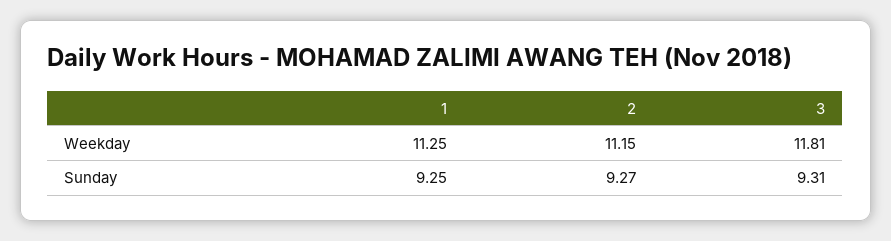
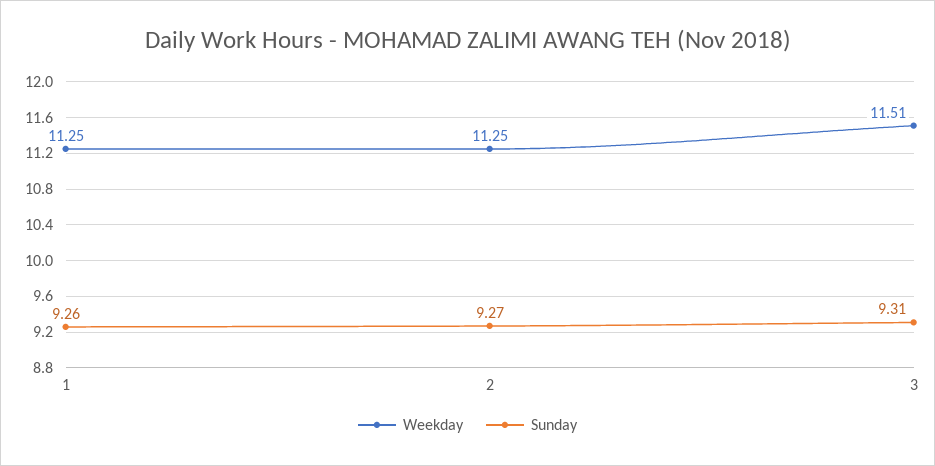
Weekday, 2: 11.15 -> 11.25
Weekday, 3: 11.81 -> 11.51
Sunday, 1: 9.25 -> 9.26

